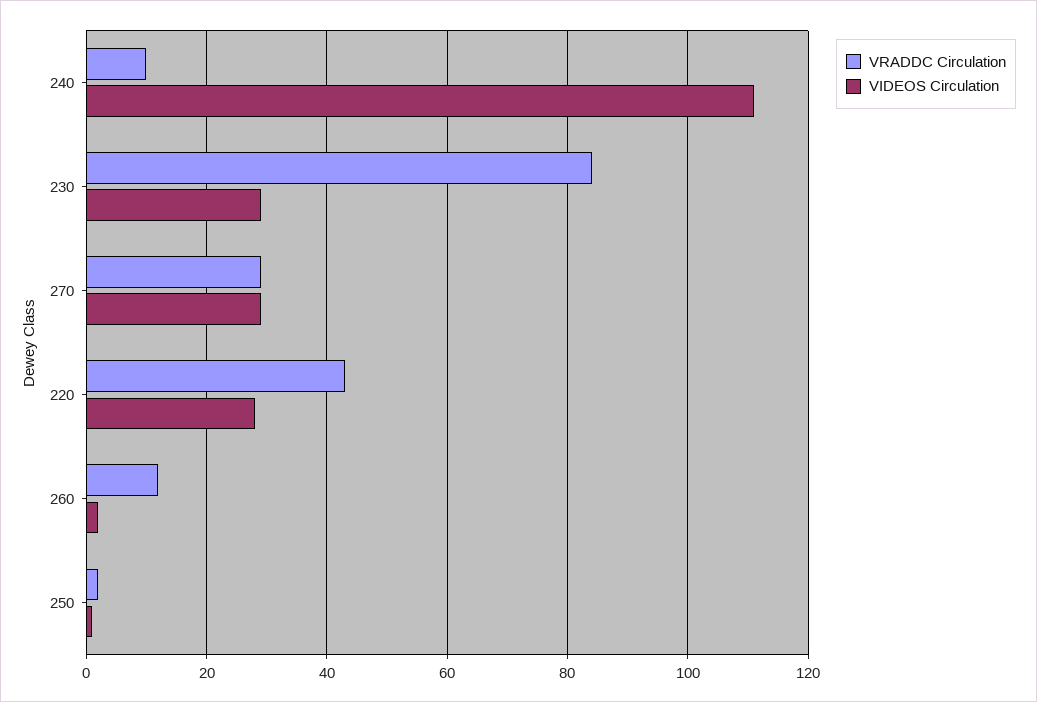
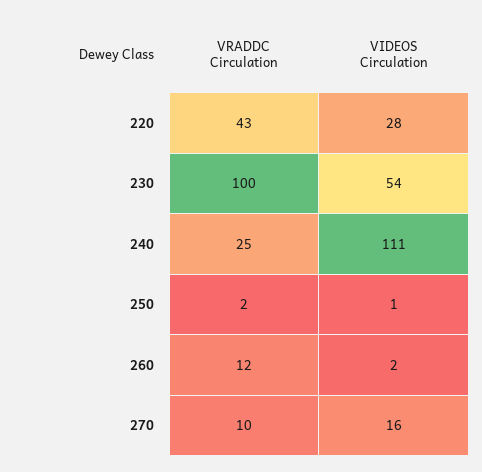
VRADDC Circulation, 240: 10 -> 25
VRADDC Circulation, 230: 85 -> 100
VIDEOS Circulation, 230: 30 -> 54
VRADDC Circulation, 270: 30 -> 10
VIDEOS Circulation, 270: 30 -> 16

